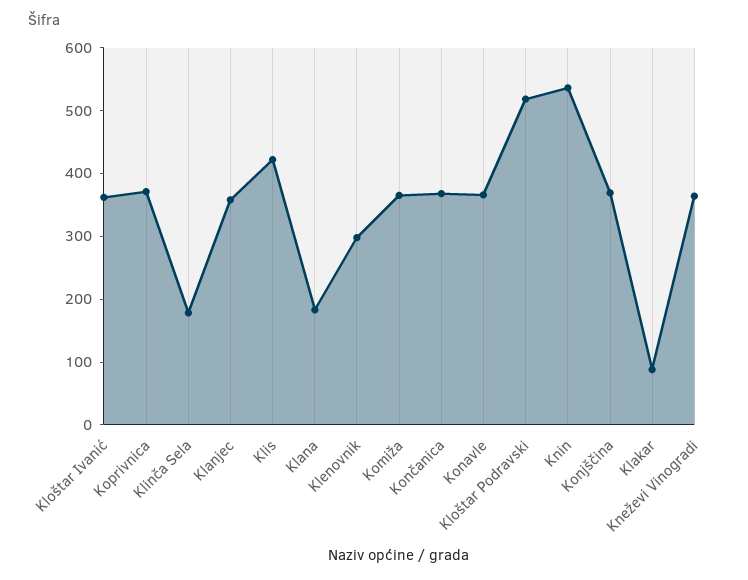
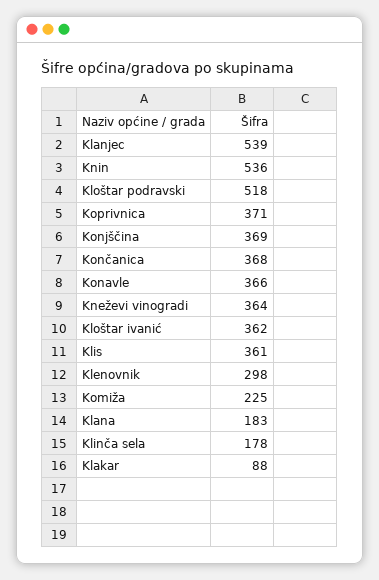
Klanjec: 360 -> 539
Klis: 420 -> 361
Komiža: 360 -> 225

